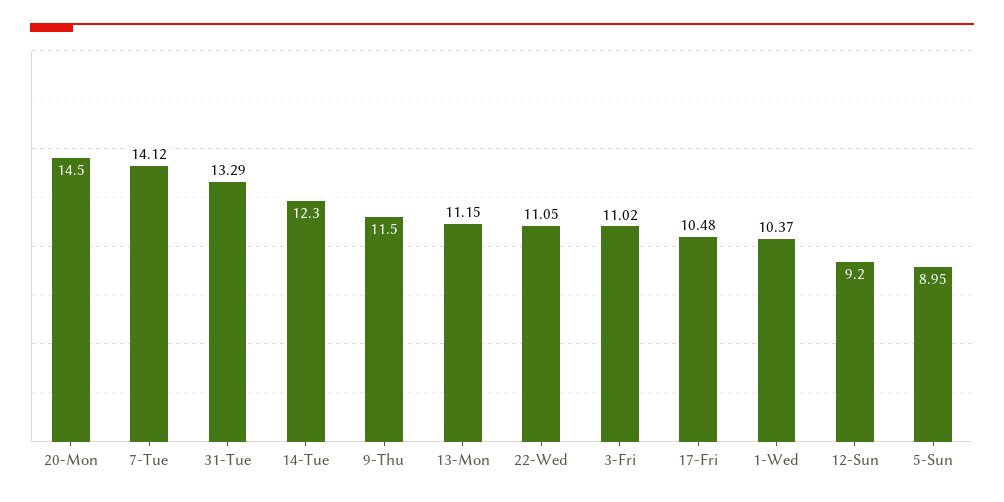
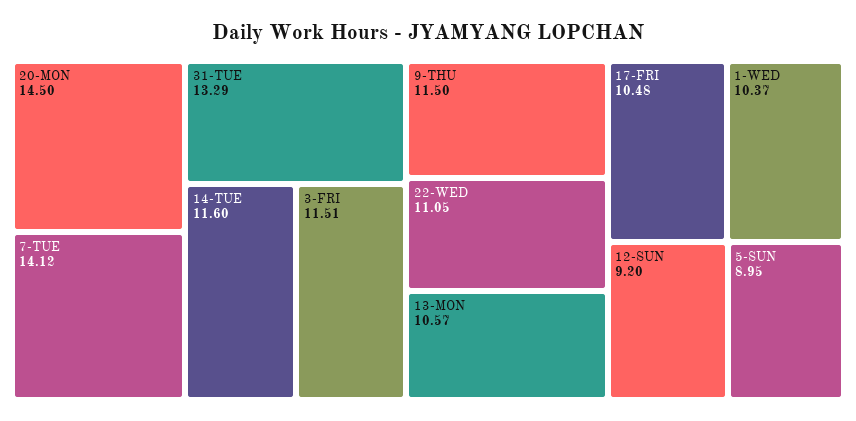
14-Tue: 12.3 -> 11.6
13-Mon: 11.15 -> 10.57
3-Fri: 11.02 -> 11.51

